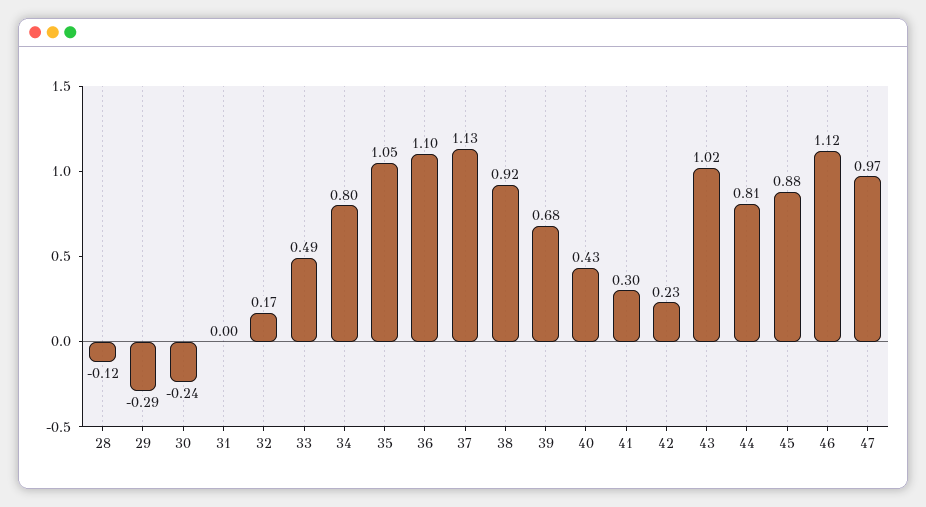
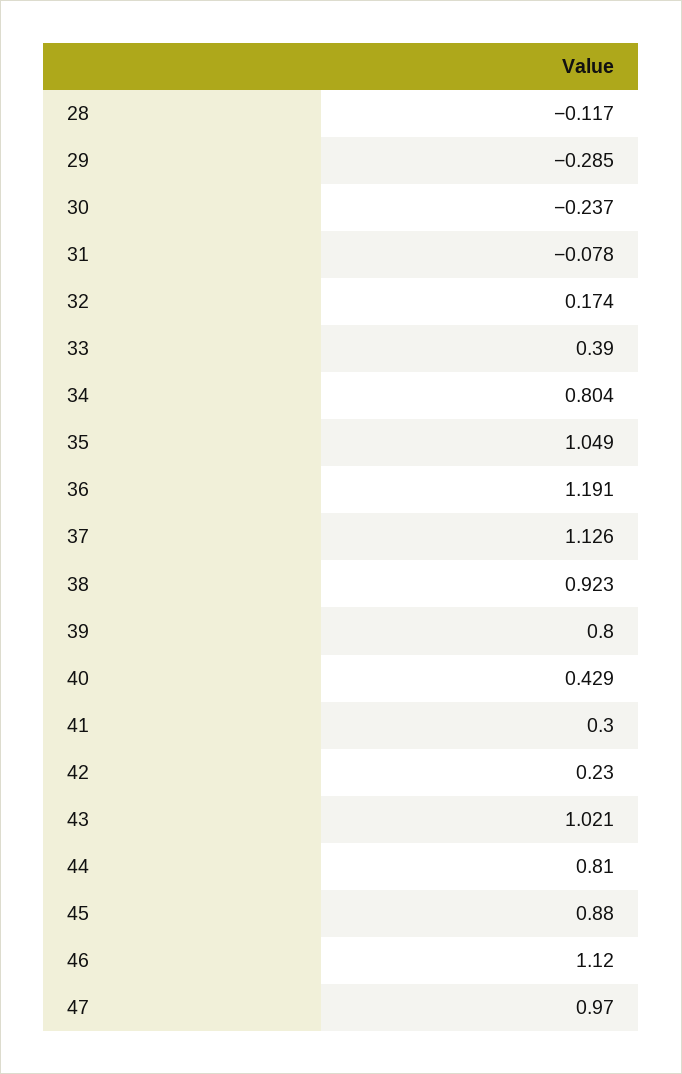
31: 0 -> -0.078
33: 0.49 -> 0.39
36: 1.1 -> 1.191
39: 0.68 -> 0.8

